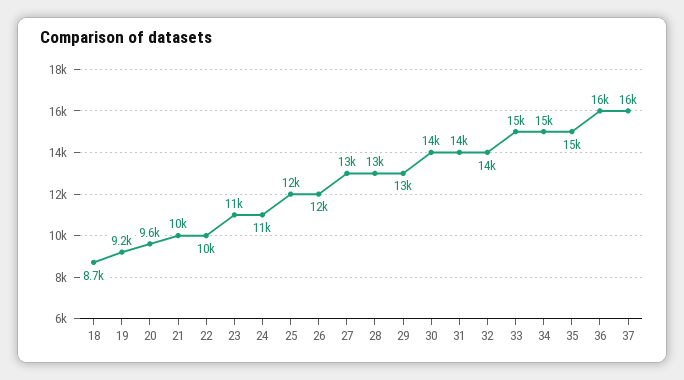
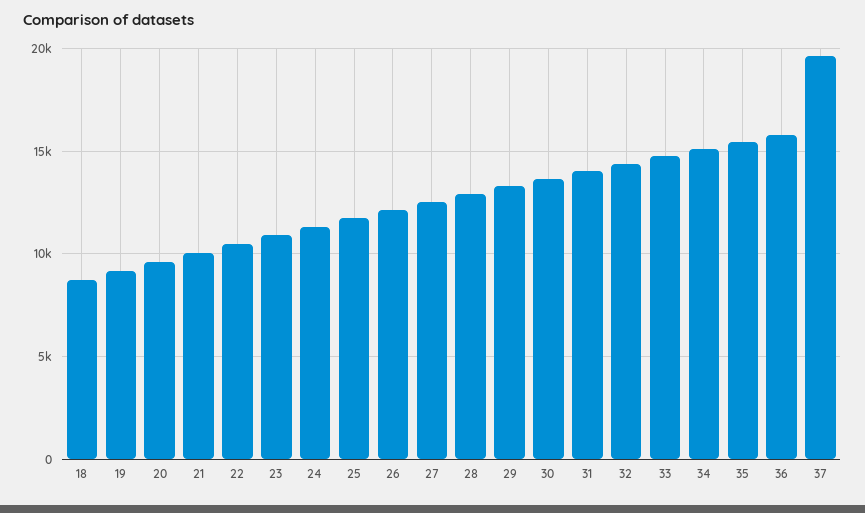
37: 16000 -> 19500

